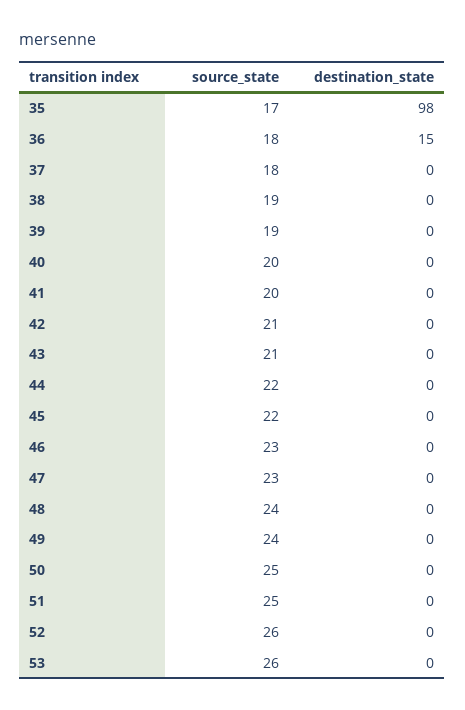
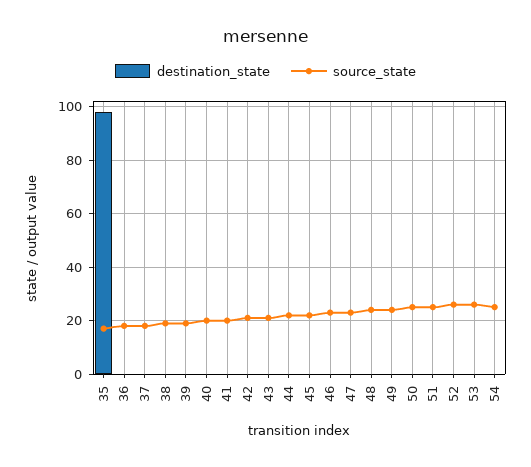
destination_state, 36: 15 -> 0
destination_state, 54: none -> 0
source_state, 54: none -> 25

